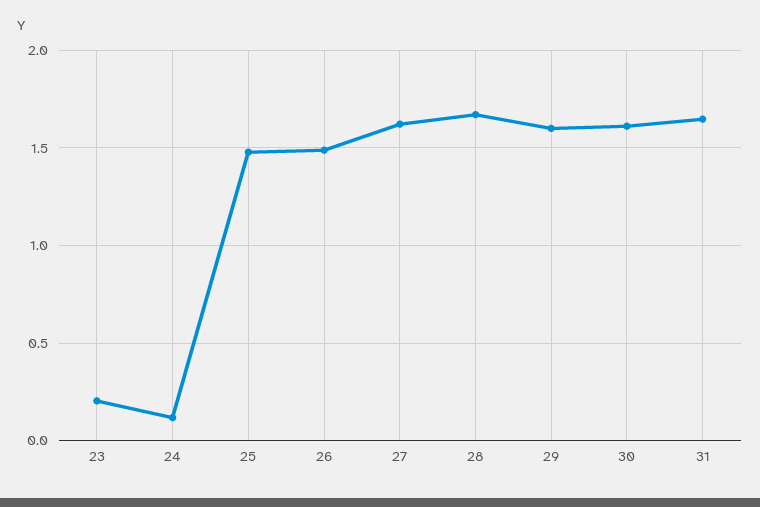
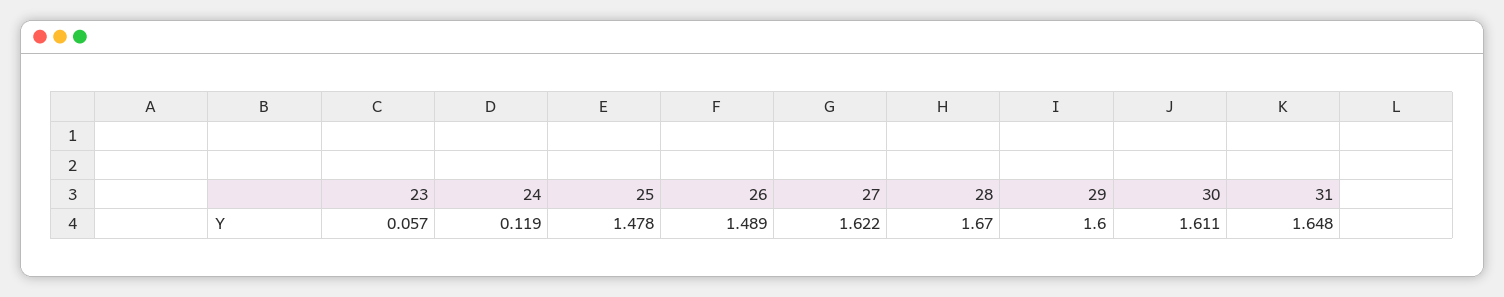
23: 0.2 -> 0.057

